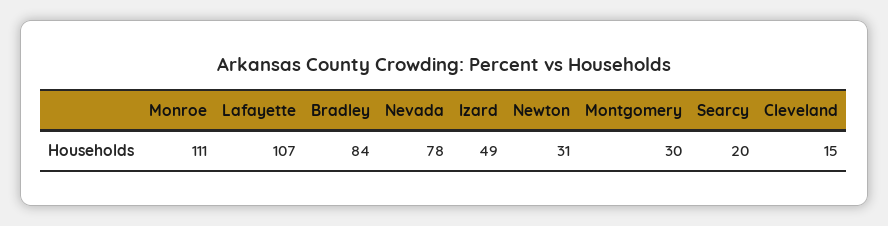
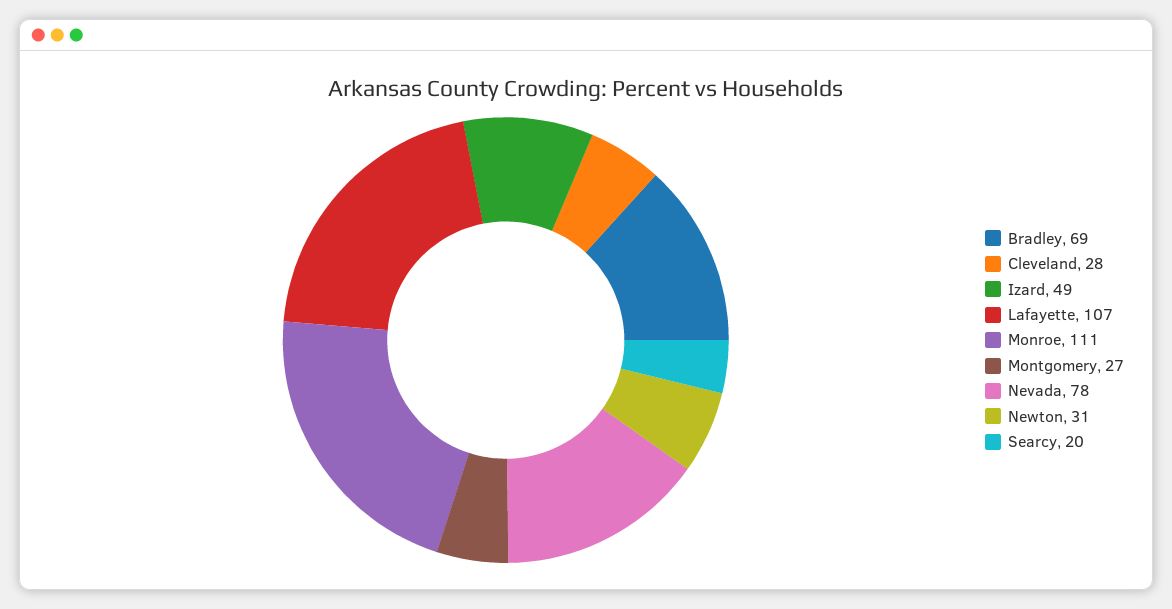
Bradley: 84 -> 69
Montgomery: 30 -> 27
Cleveland: 15 -> 28

